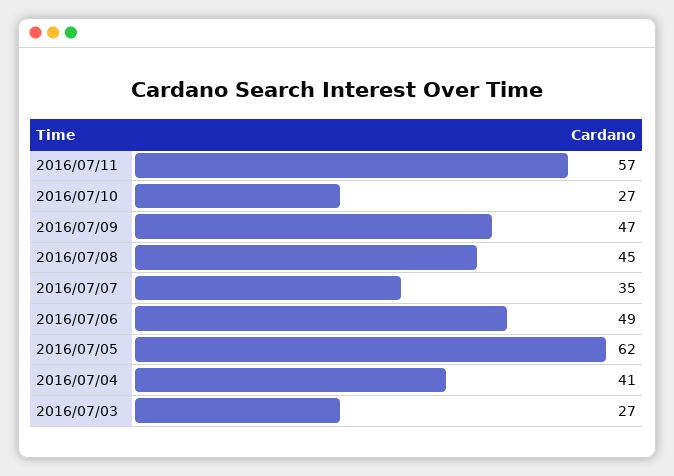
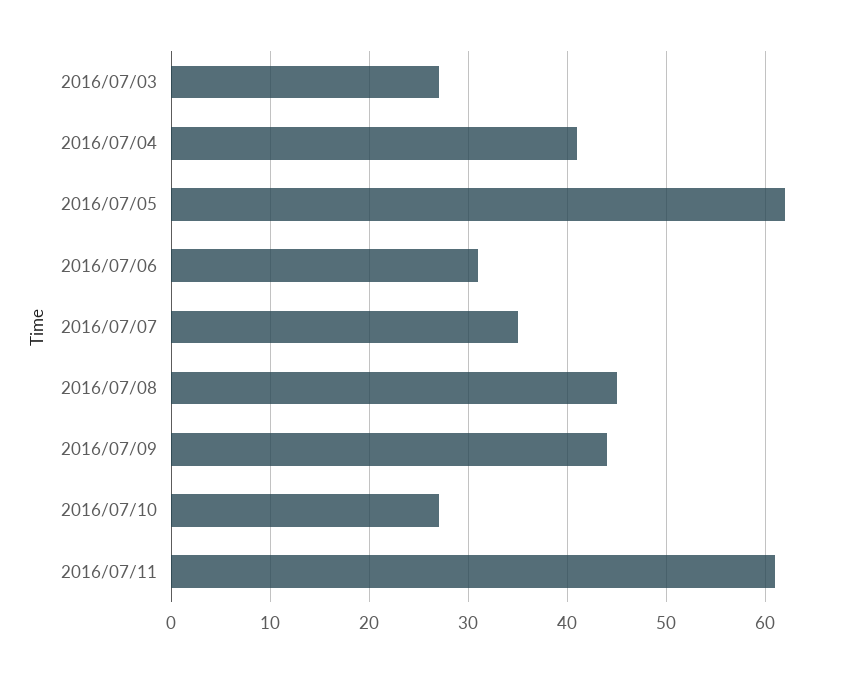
2016/07/11: 57 -> 61
2016/07/09: 47 -> 44
2016/07/06: 49 -> 31

